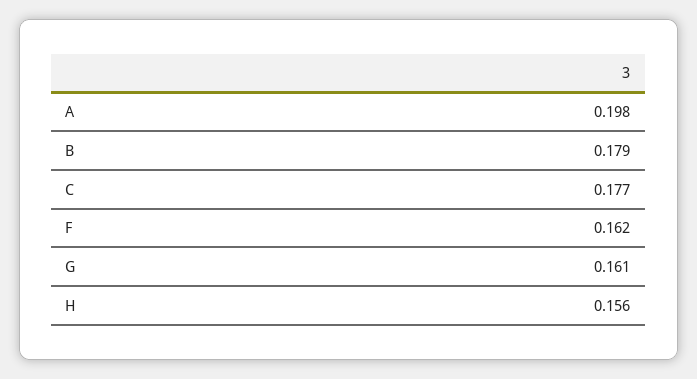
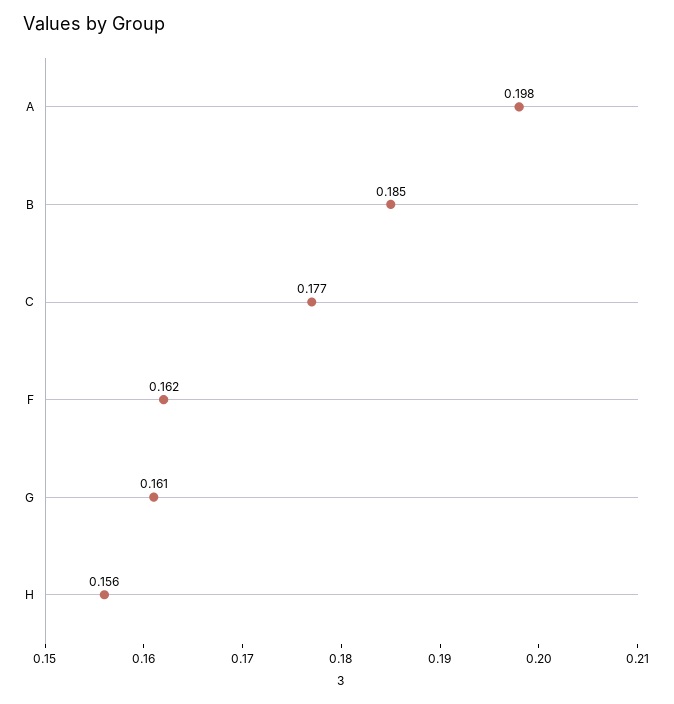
B: 0.179 -> 0.185

